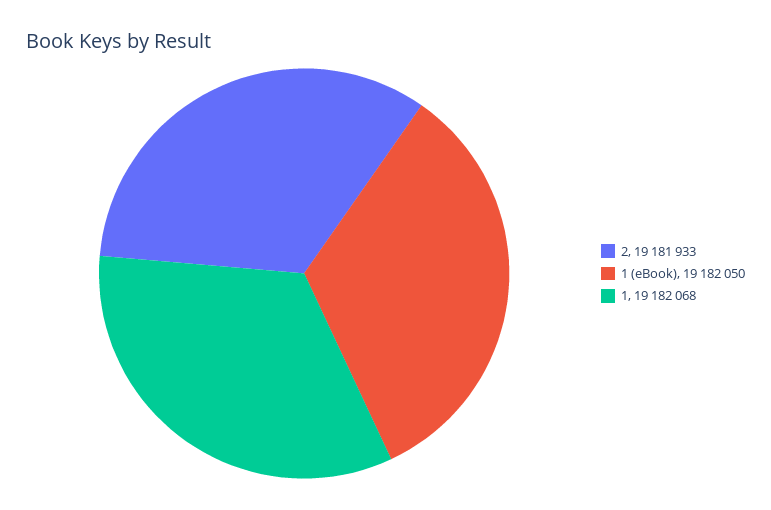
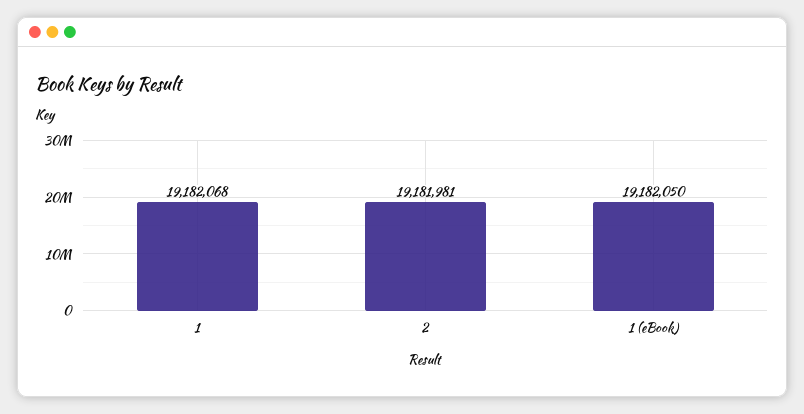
2: 19181933 -> 19181981

